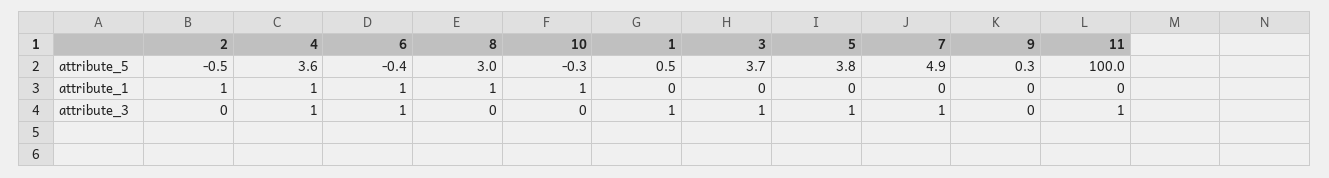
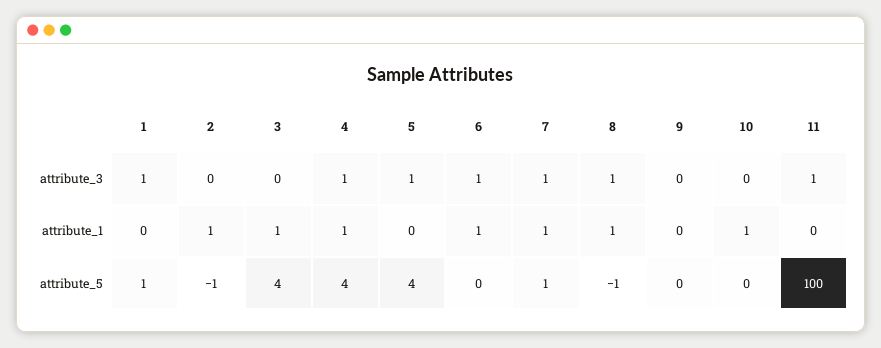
8, attribute_5: 3 -> -1
7, attribute_5: 4.9 -> 1
3, attribute_1: 0 -> 1
7, attribute_1: 0 -> 1
8, attribute_3: 0 -> 1
3, attribute_3: 1 -> 0

